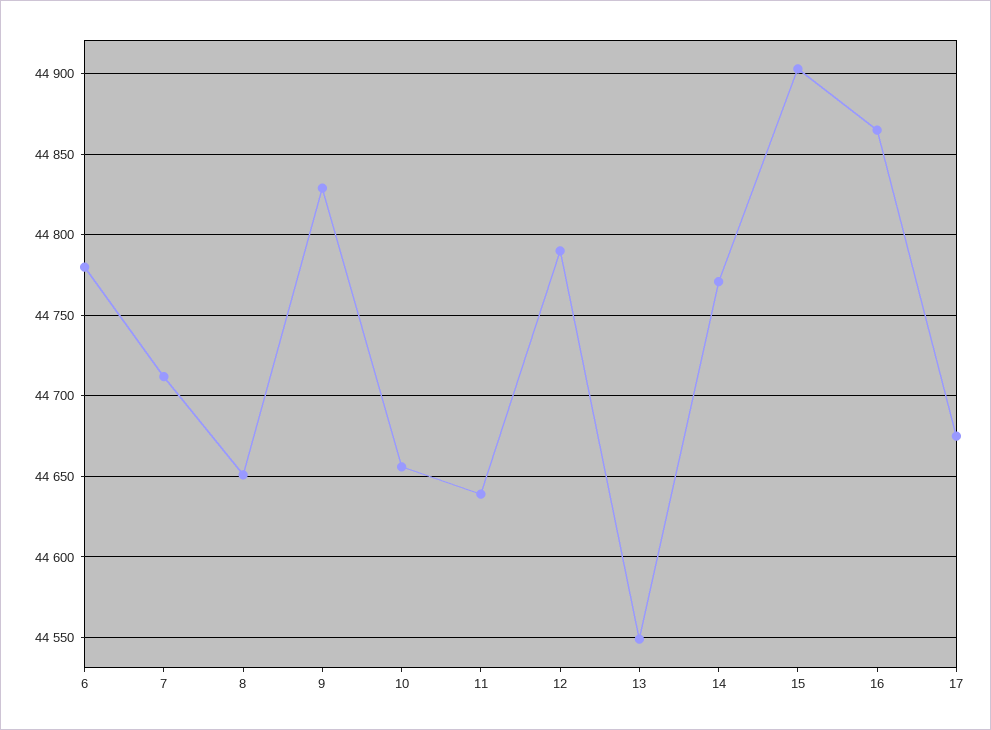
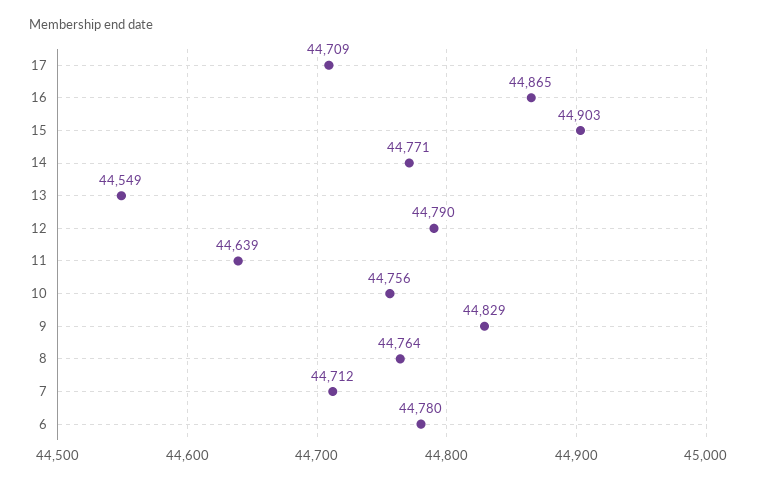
8: 44650 -> 44764
10: 44655 -> 44756
17: 44675 -> 44709

